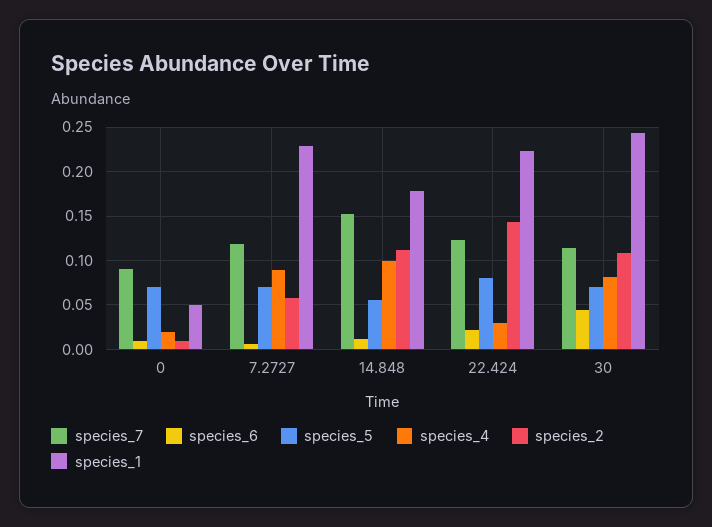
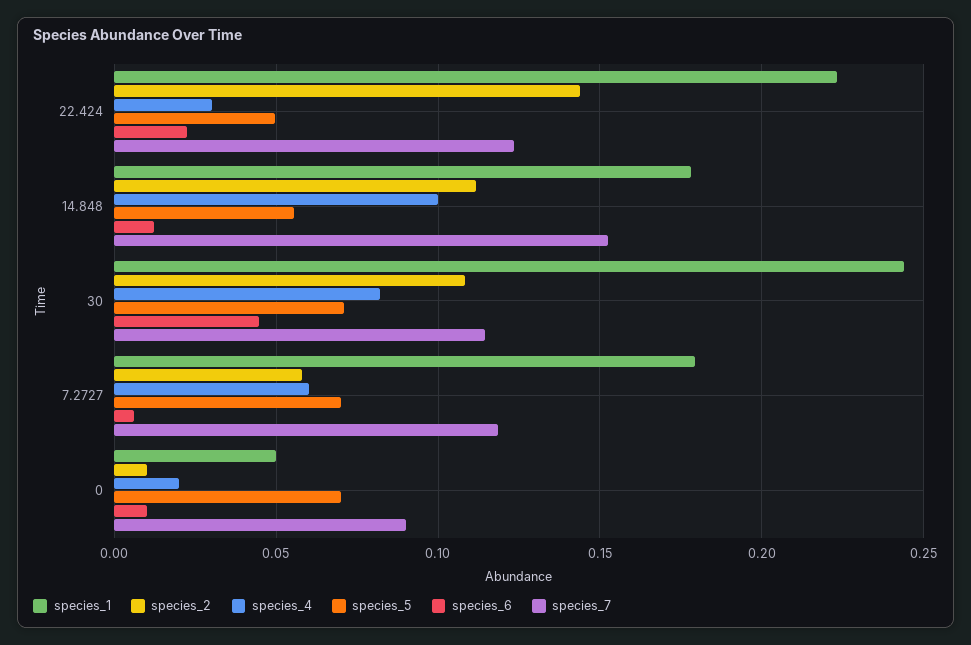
species_4, 7.2727: 0.09 -> 0.06
species_1, 7.2727: 0.23 -> 0.18
species_5, 22.424: 0.08 -> 0.05

